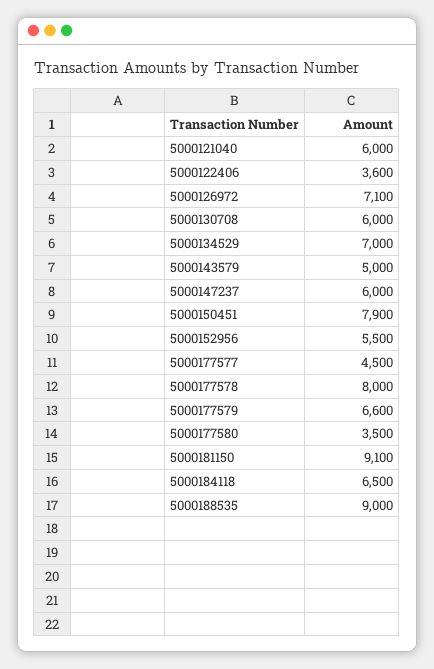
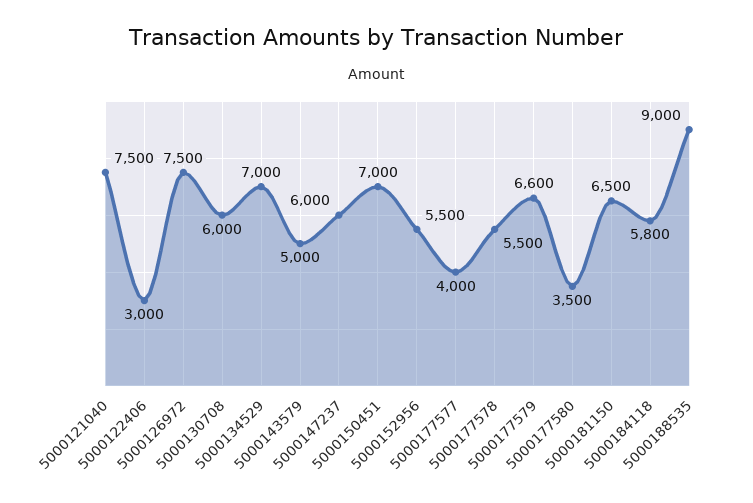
5000121040: 6000 -> 7500
5000122406: 3600 -> 3000
5000126972: 7100 -> 7500
5000150451: 7900 -> 7000
5000177577: 4500 -> 4000
5000177578: 8000 -> 5500
5000181150: 9100 -> 6500
5000184118: 6500 -> 5800

